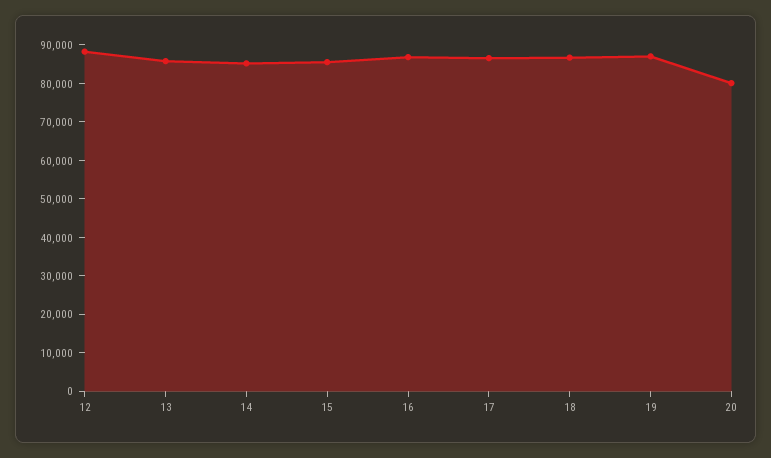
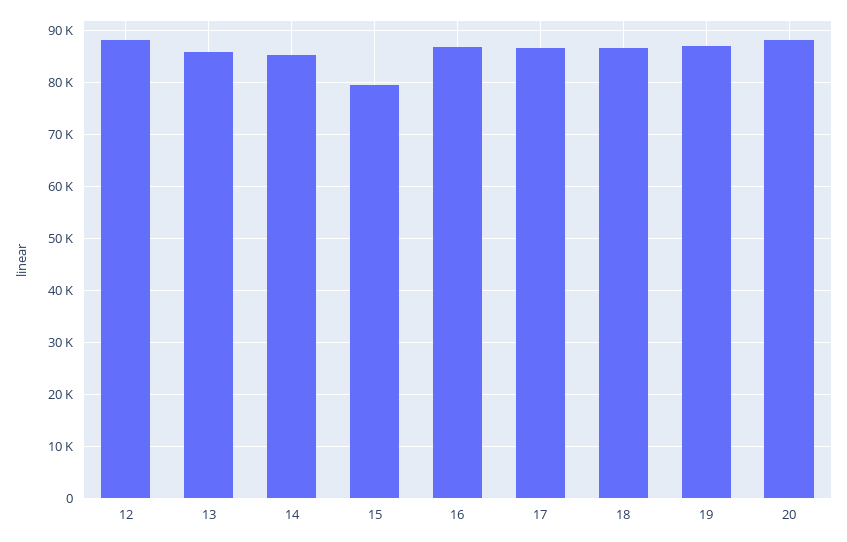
15: 85000 -> 80000
20: 80000 -> 88000

